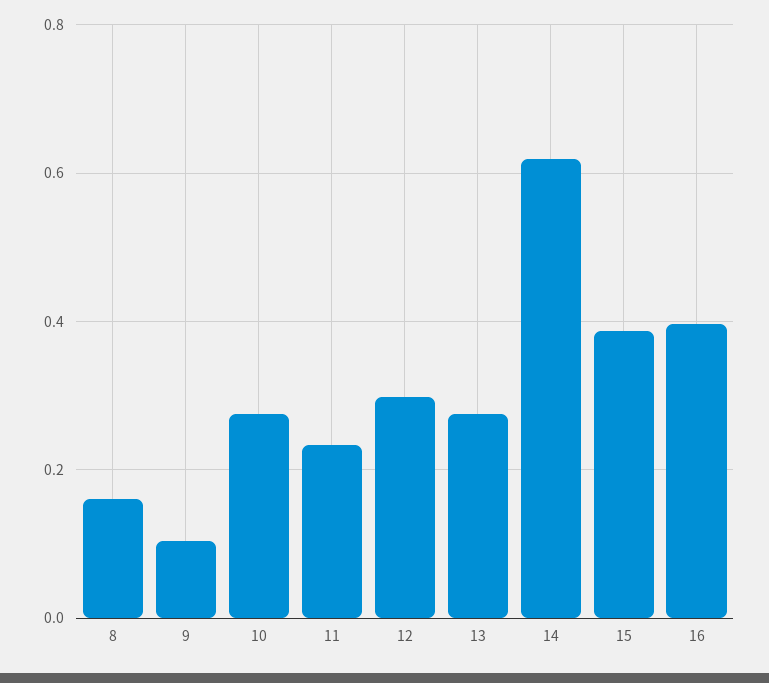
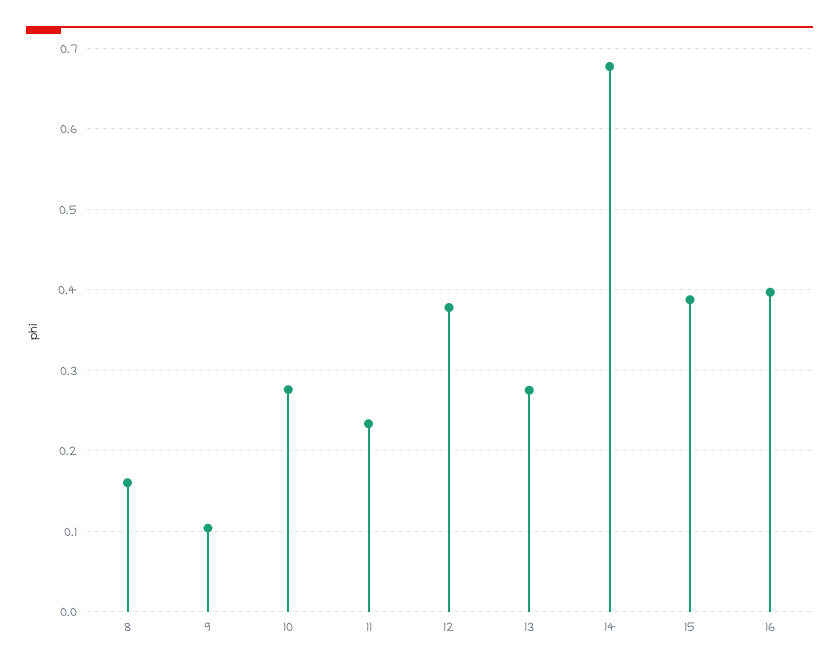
12: 0.3 -> 0.38
14: 0.62 -> 0.68

